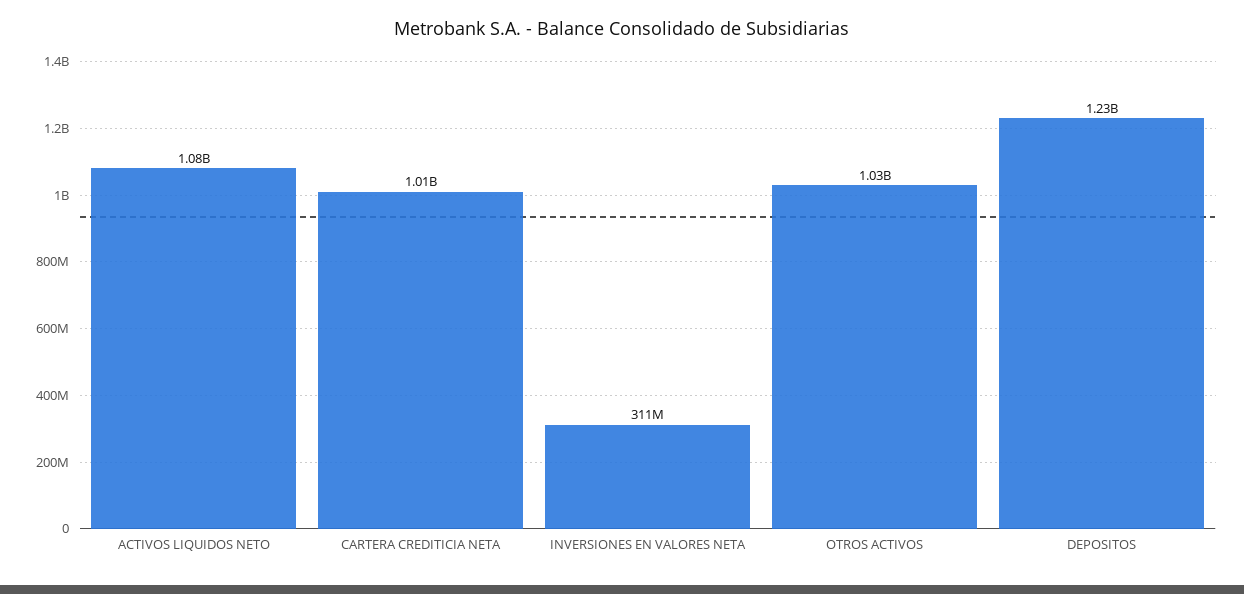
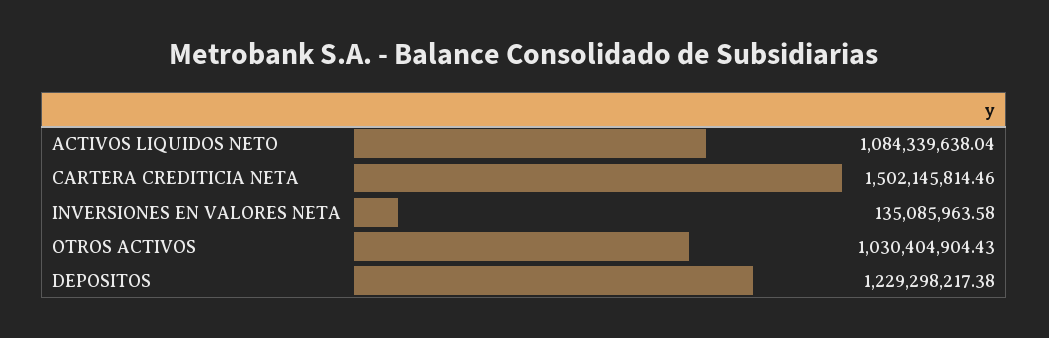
CARTERA CREDITICIA NETA: 1010000000 -> 1502145814.46
INVERSIONES EN VALORES NETA: 311000000 -> 135085963.58

